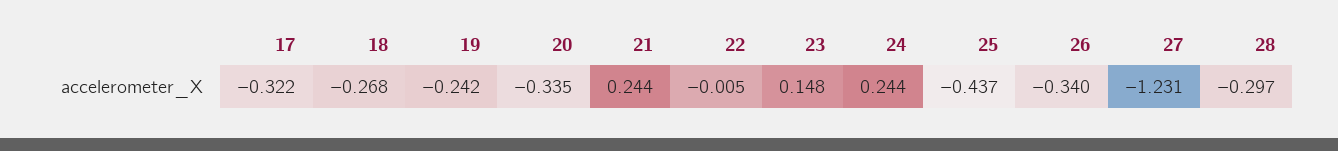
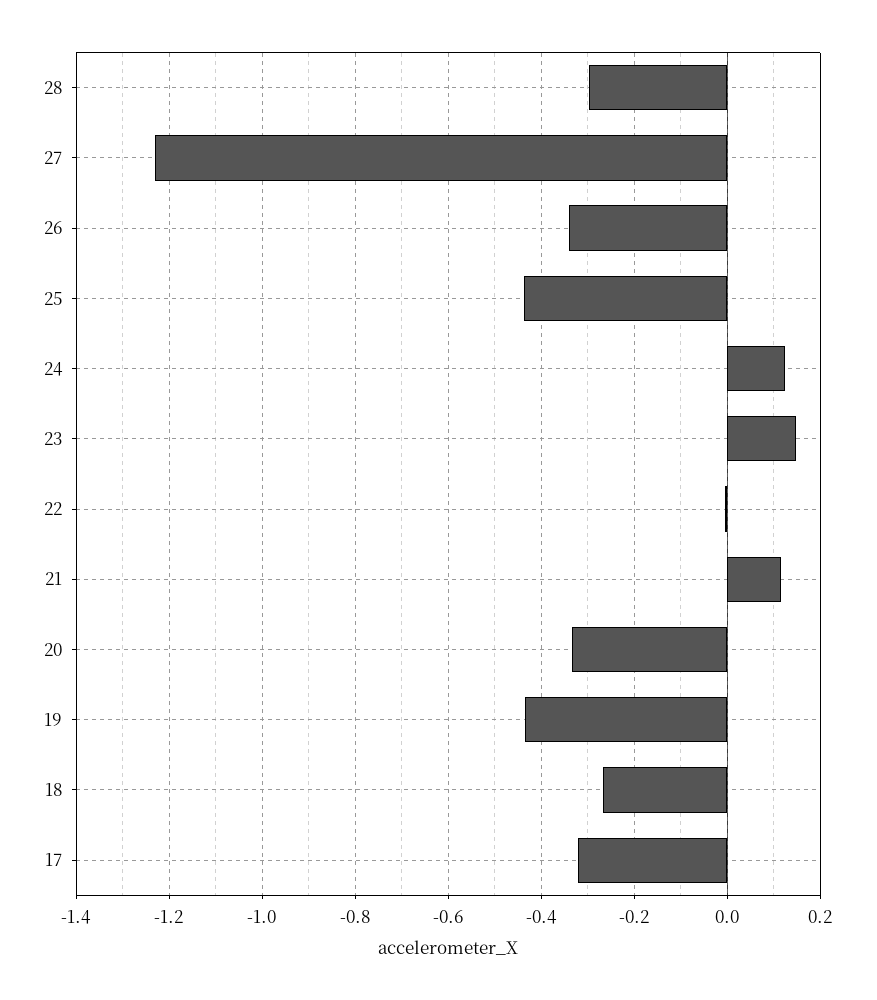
19: -0.242 -> -0.44
21: 0.244 -> 0.12
24: 0.244 -> 0.12

